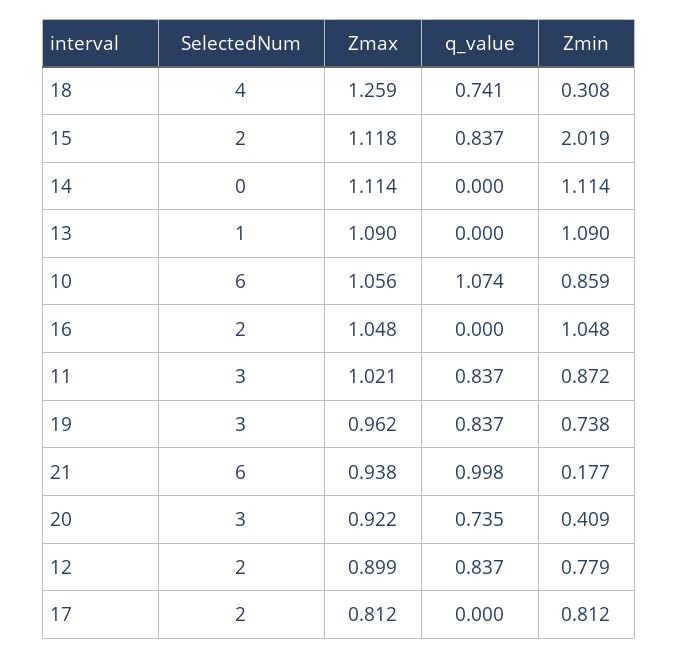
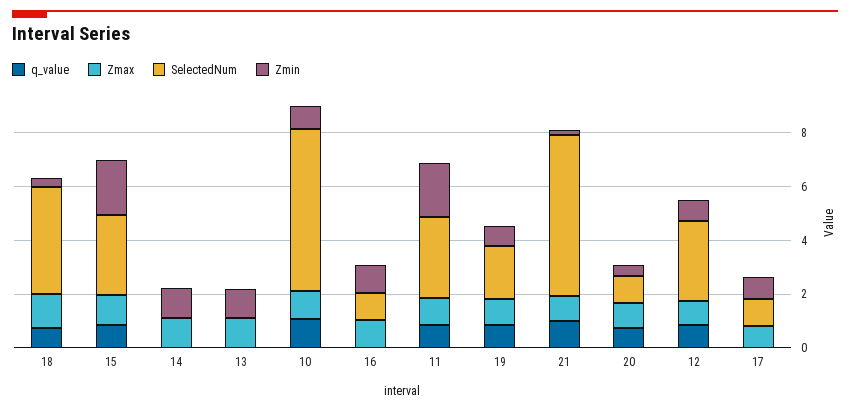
SelectedNum, 15: 2 -> 3
SelectedNum, 13: 1 -> 0
SelectedNum, 16: 2 -> 1
Zmin, 11: 0.872 -> 2
SelectedNum, 19: 3 -> 2
SelectedNum, 20: 3 -> 1
SelectedNum, 12: 2 -> 3
SelectedNum, 17: 2 -> 1

